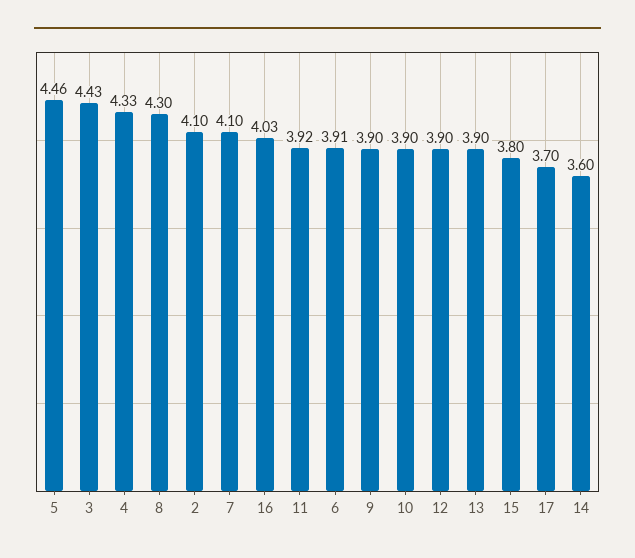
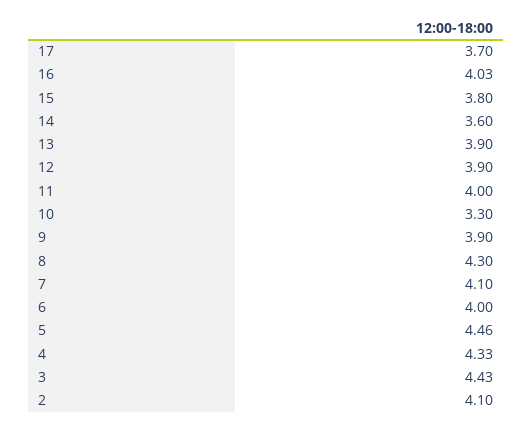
11: 3.92 -> 4
6: 3.91 -> 4
10: 3.9 -> 3.3

